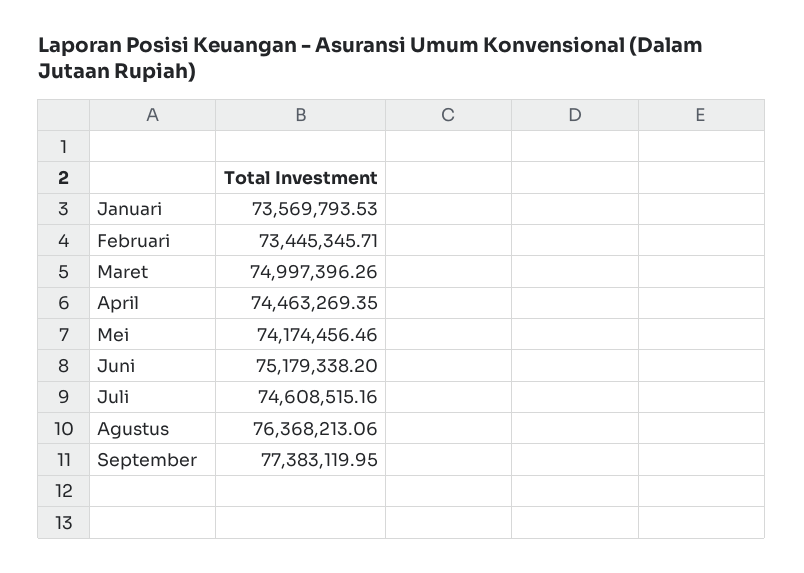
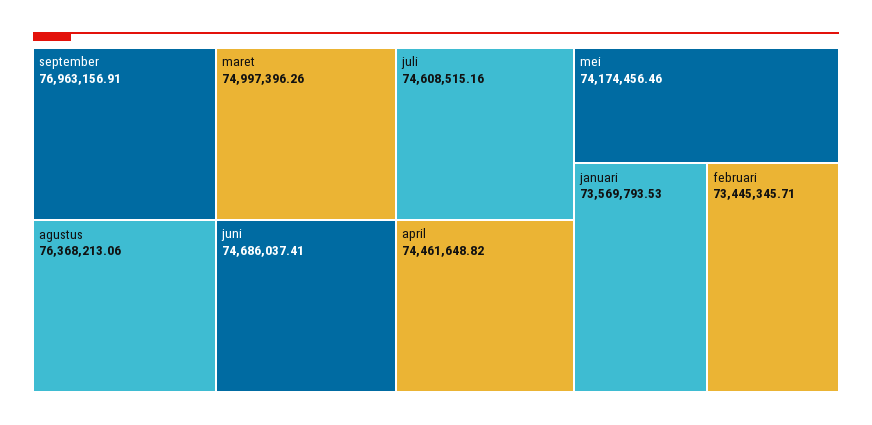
April: 74463269.35 -> 74461648.82
Juni: 75179338.2 -> 74686037.41
September: 77383119.95 -> 76963156.91

